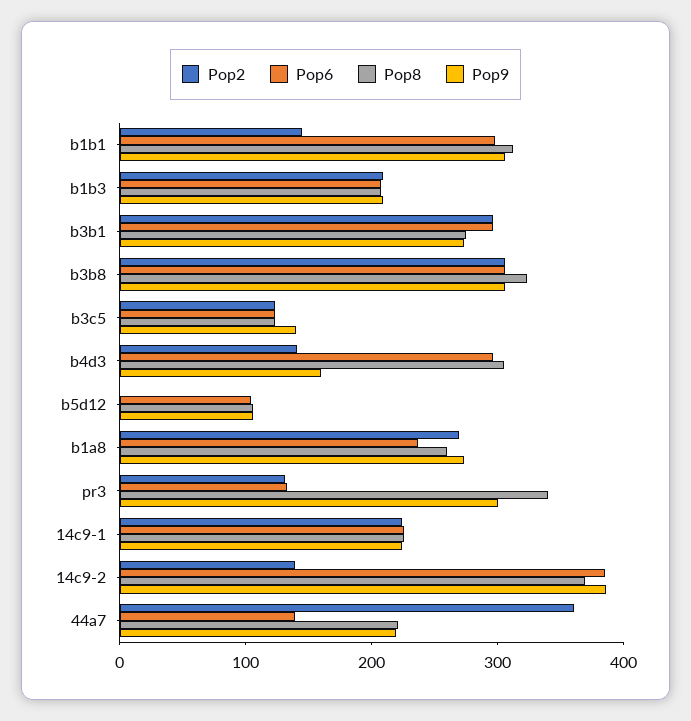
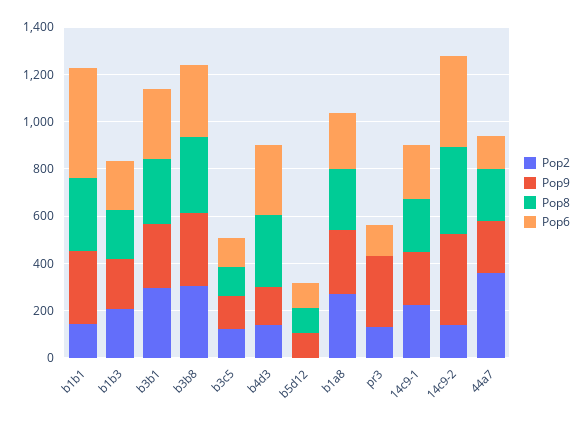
Pop6, b1b1: 300 -> 450
Pop8, pr3: 340 -> 0

